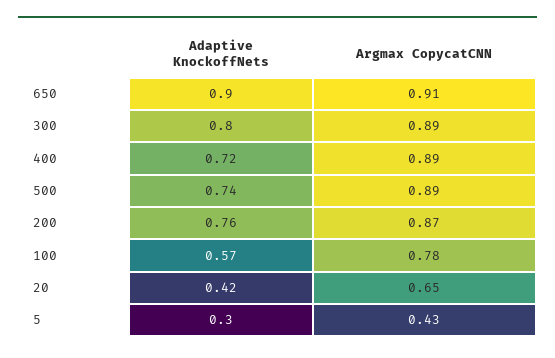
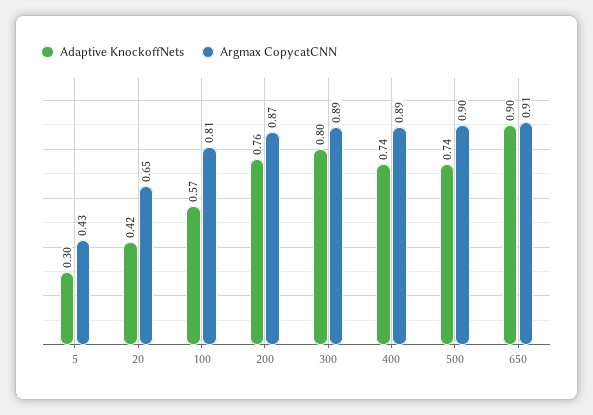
Adaptive KnockoffNets, 400: 0.72 -> 0.74
Argmax CopycatCNN, 500: 0.89 -> 0.9
Argmax CopycatCNN, 100: 0.78 -> 0.81

